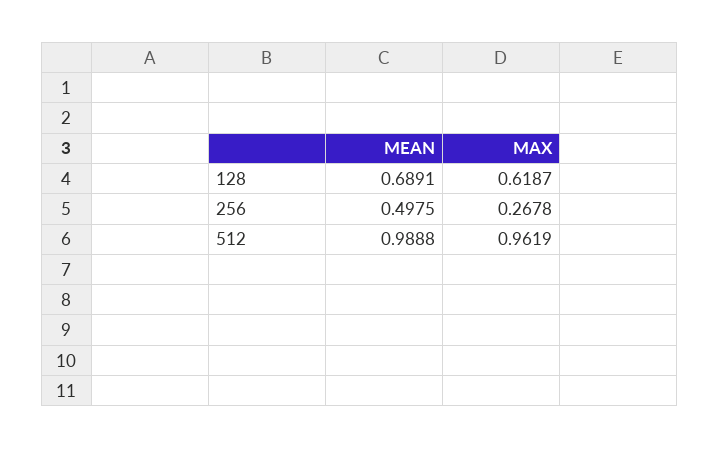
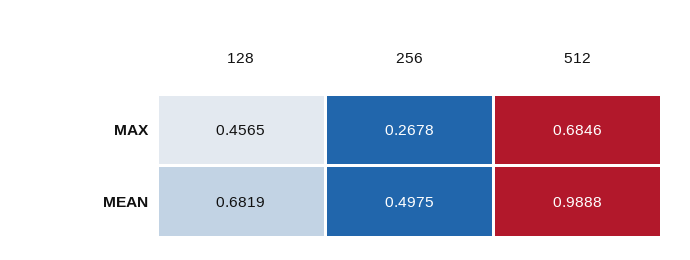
MEAN, 128: 0.6891 -> 0.6819
MAX, 128: 0.6187 -> 0.4565
MAX, 512: 0.9619 -> 0.6846

